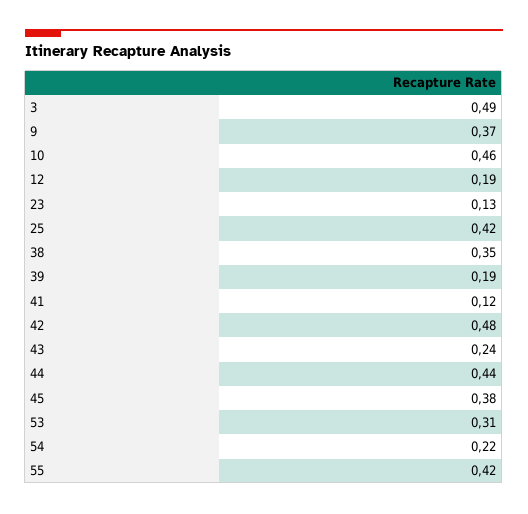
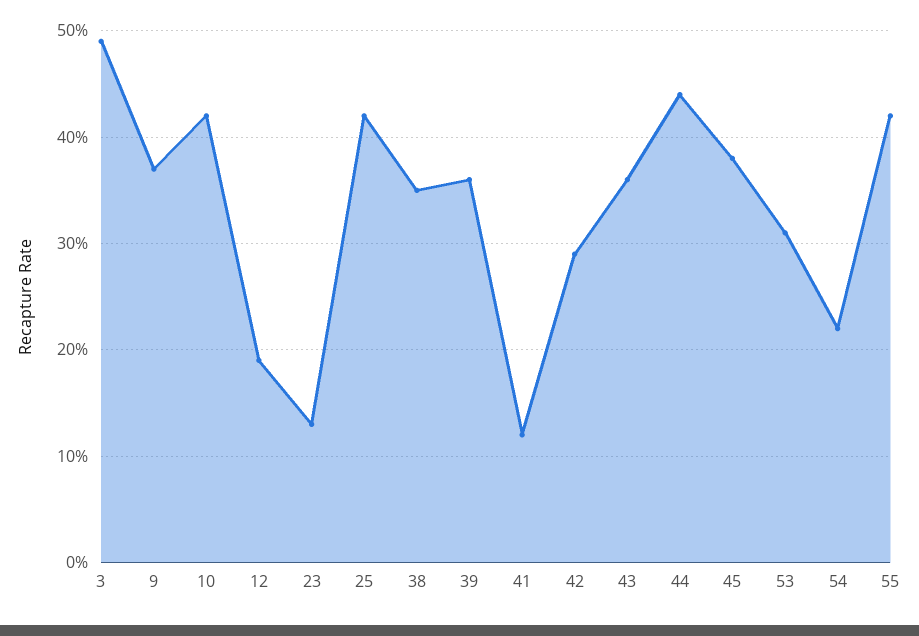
10: 0.46 -> 0.42
39: 0.19 -> 0.36
42: 0.48 -> 0.29
43: 0.24 -> 0.36

